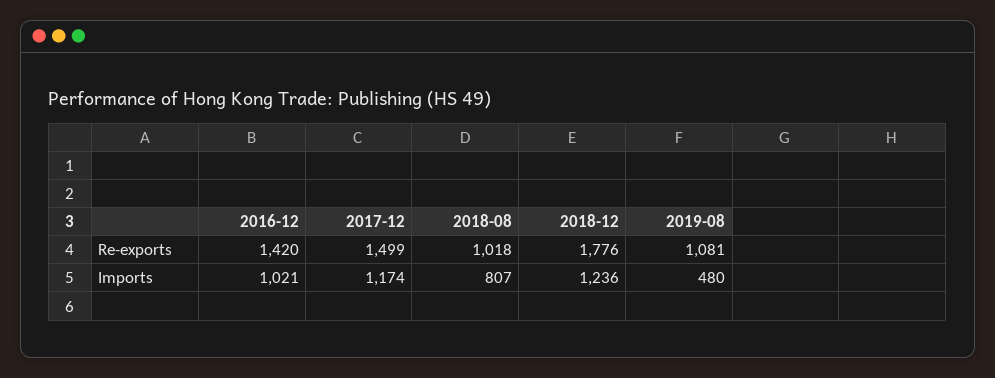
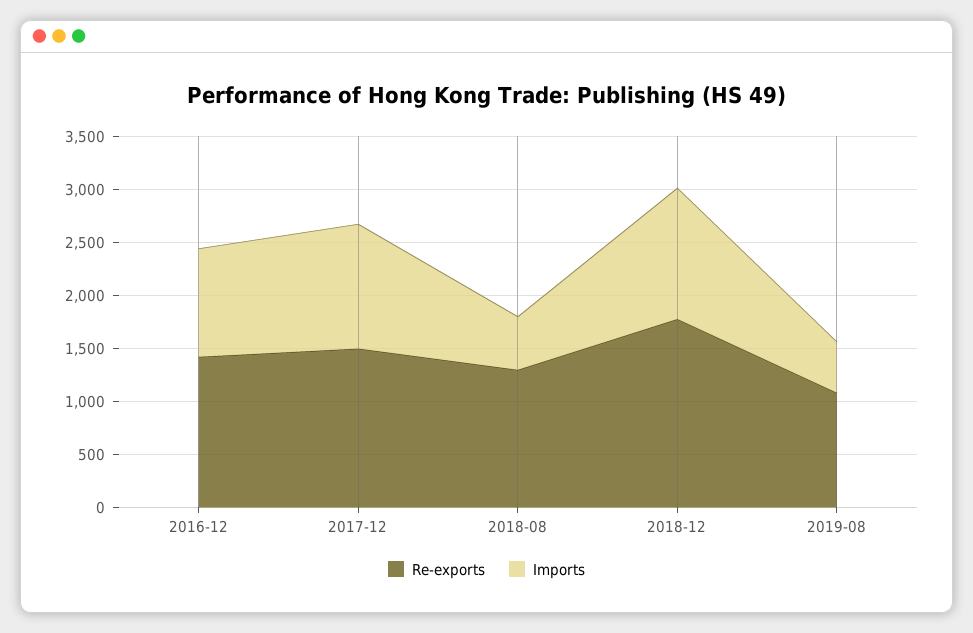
Re-exports, 2018-08: 1018 -> 1300
Imports, 2018-08: 807 -> 500

